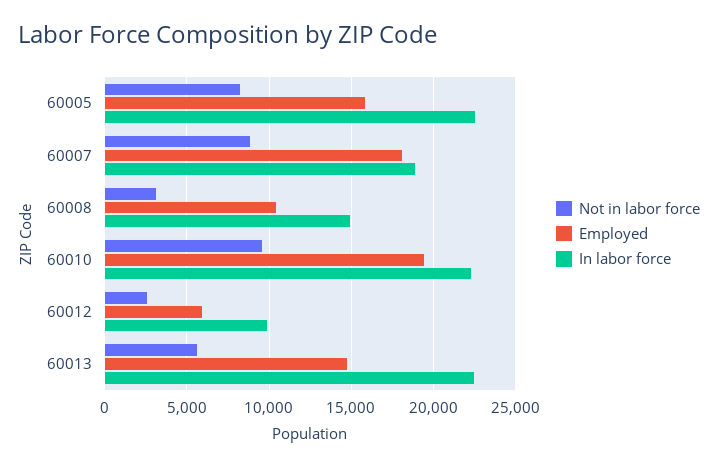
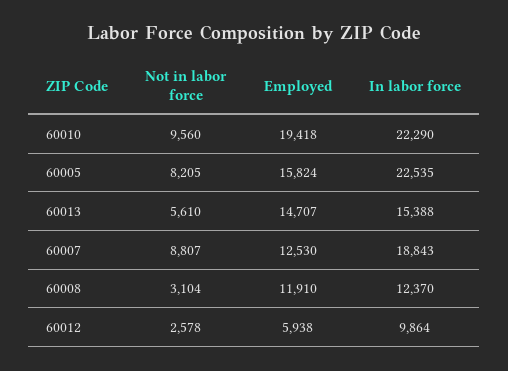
Employed, 60007: 18000 -> 12530
Employed, 60008: 10500 -> 11910
In labor force, 60008: 15000 -> 12370
In labor force, 60013: 22500 -> 15388

